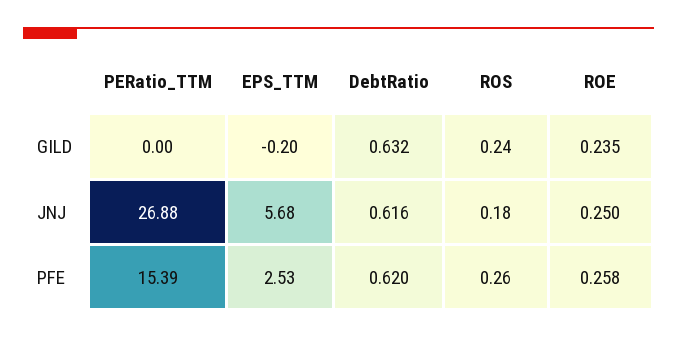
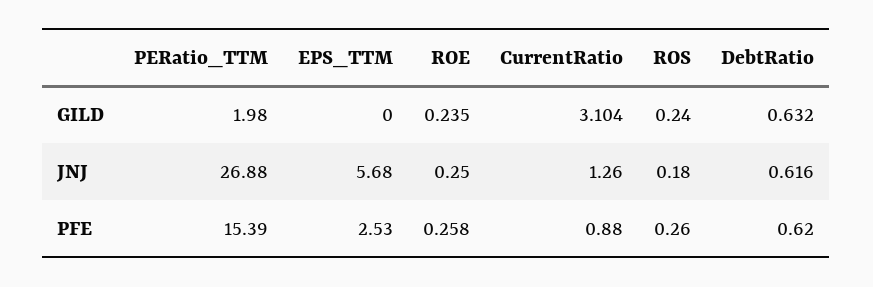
PERatio_TTM, GILD: 0 -> 1.98
EPS_TTM, GILD: -0.2 -> 0
CurrentRatio, GILD: none -> 3.104
CurrentRatio, JNJ: none -> 1.26
CurrentRatio, PFE: none -> 0.88

